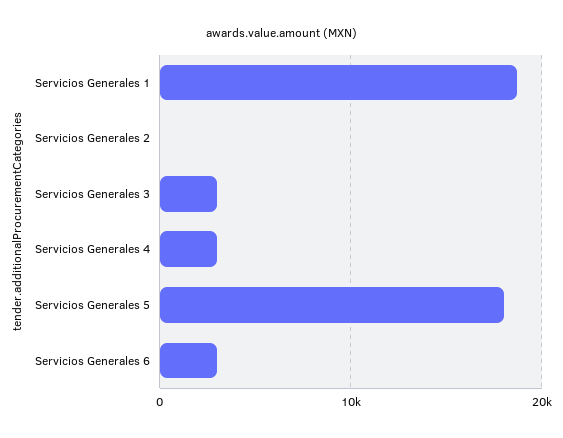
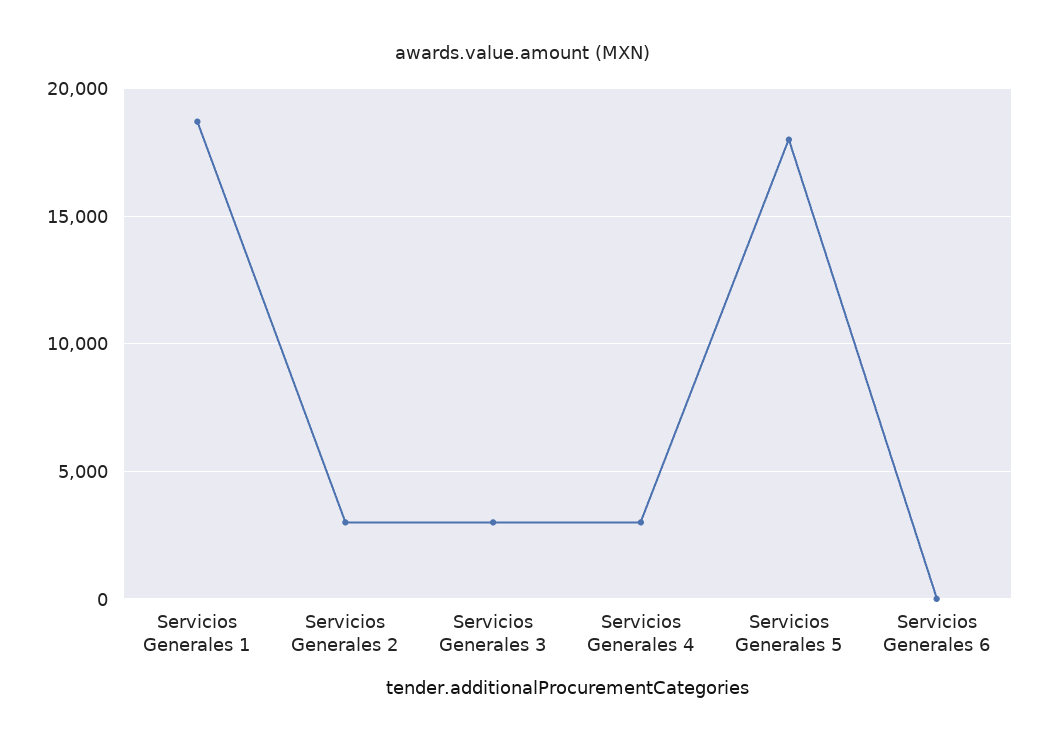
Servicios Generales 2: 0 -> 3000
Servicios Generales 6: 3000 -> 0

